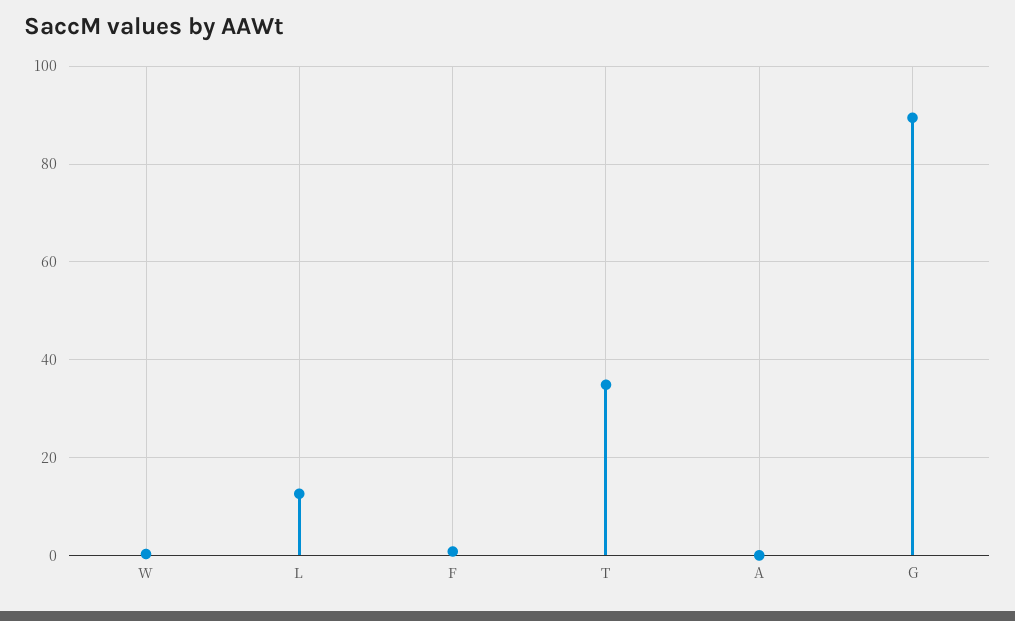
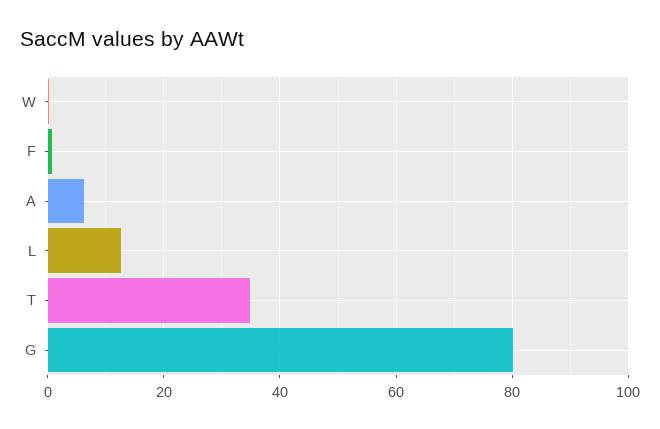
A: 0 -> 6
G: 90 -> 80

